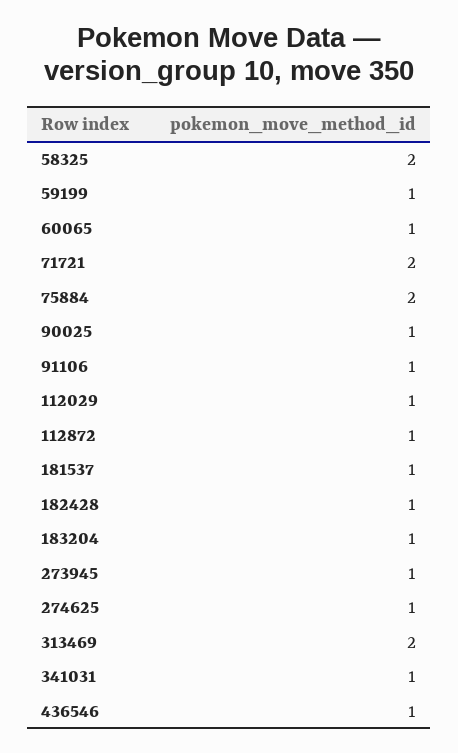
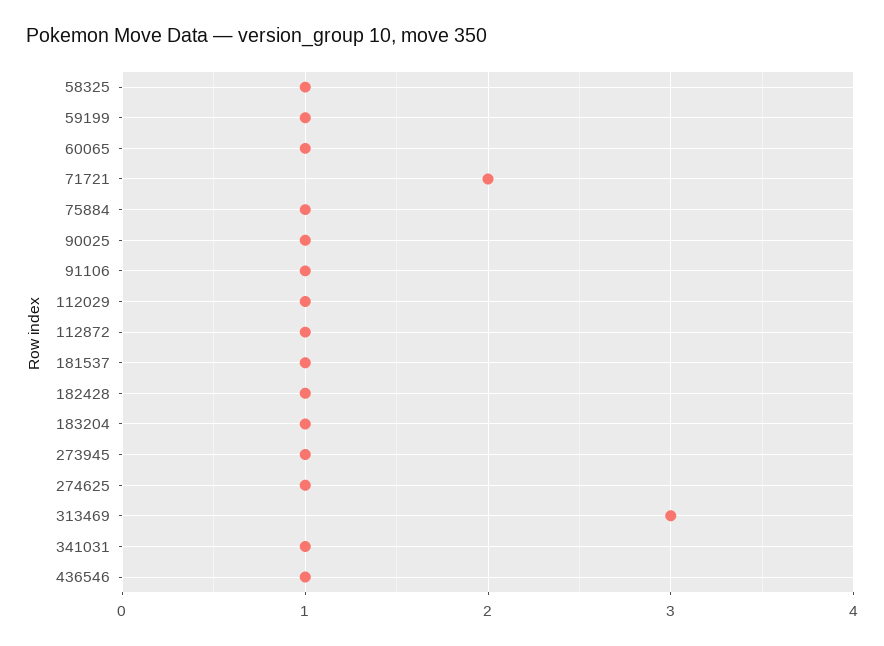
58325: 2 -> 1
75884: 2 -> 1
313469: 2 -> 3

